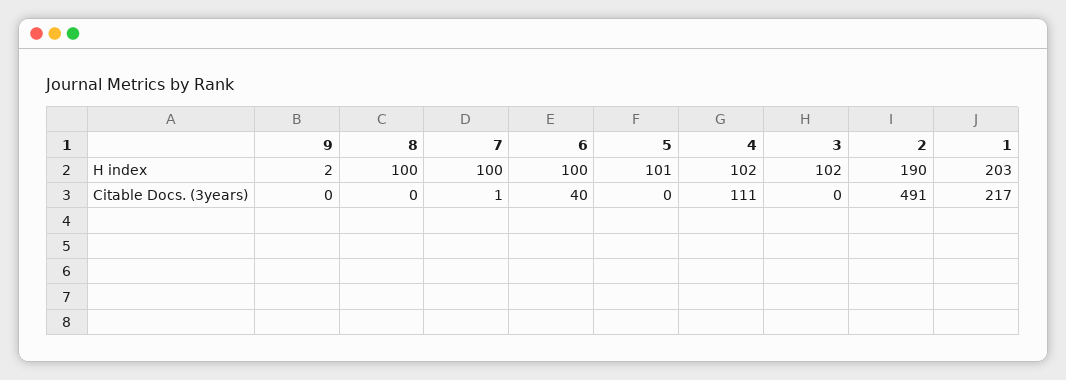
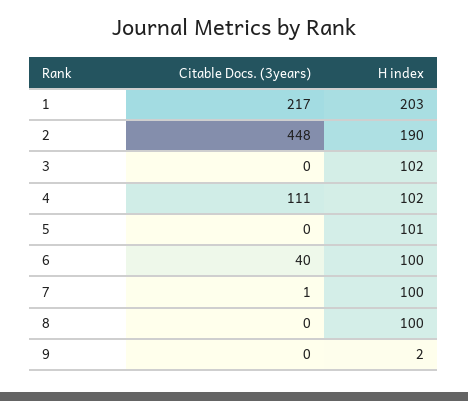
2, Citable Docs. (3years): 491 -> 448

